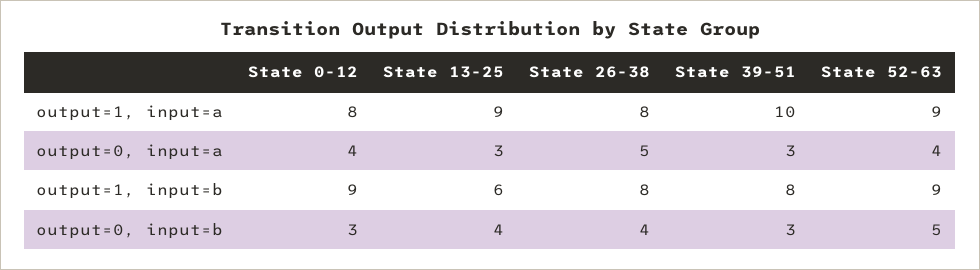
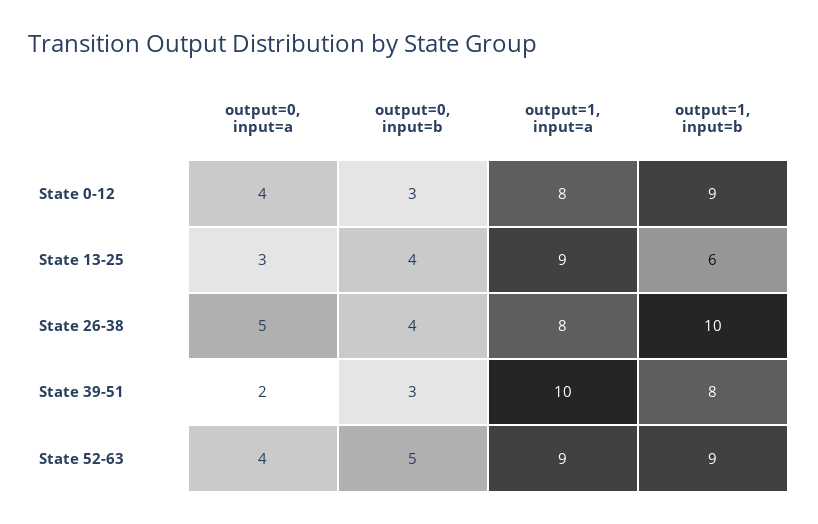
State 39-51, output=0, input=a: 3 -> 2
State 26-38, output=1, input=b: 8 -> 10

